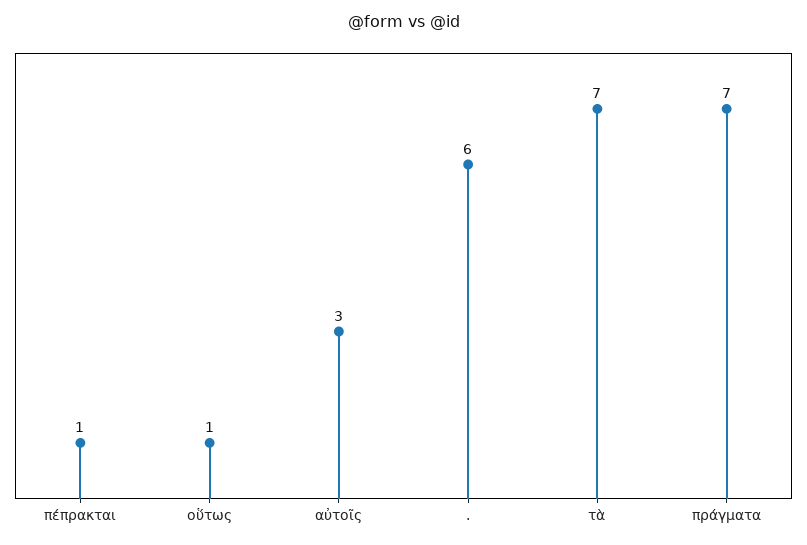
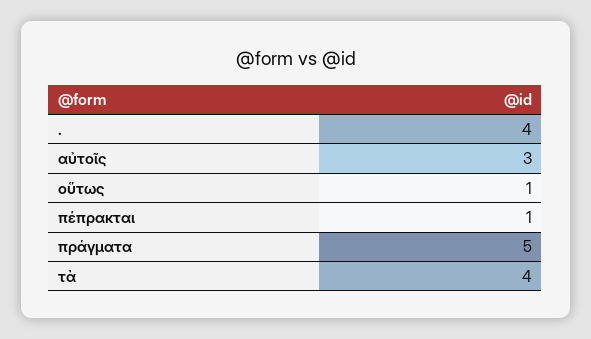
.: 6 -> 4
τὰ: 7 -> 4
πράγματα: 7 -> 5

